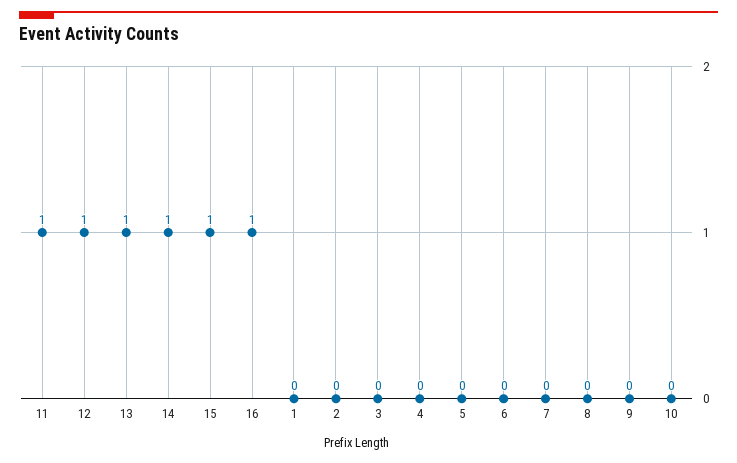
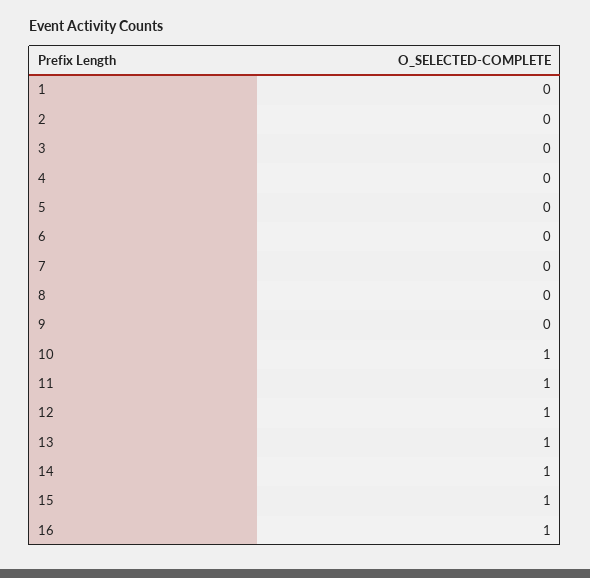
10: 0 -> 1

